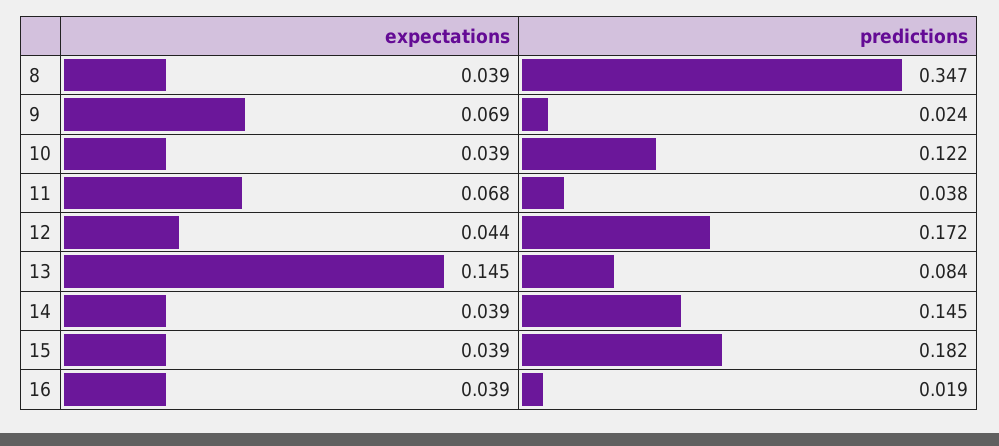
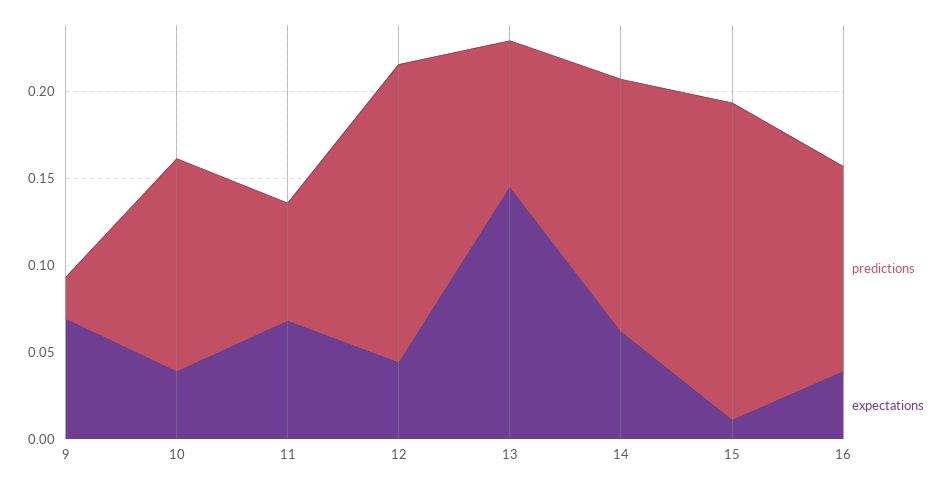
expectations, 8: 0.039 -> none
predictions, 8: 0.347 -> none
predictions, 11: 0.038 -> 0.07
expectations, 14: 0.039 -> 0.06
expectations, 15: 0.039 -> 0.01
predictions, 16: 0.019 -> 0.12

